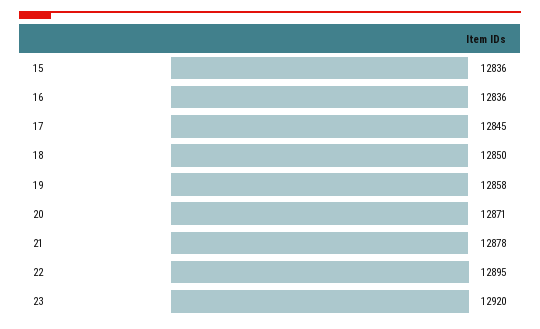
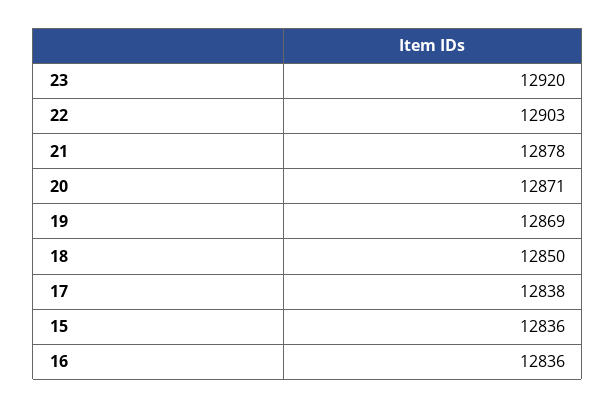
17: 12845 -> 12838
19: 12858 -> 12869
22: 12895 -> 12903

